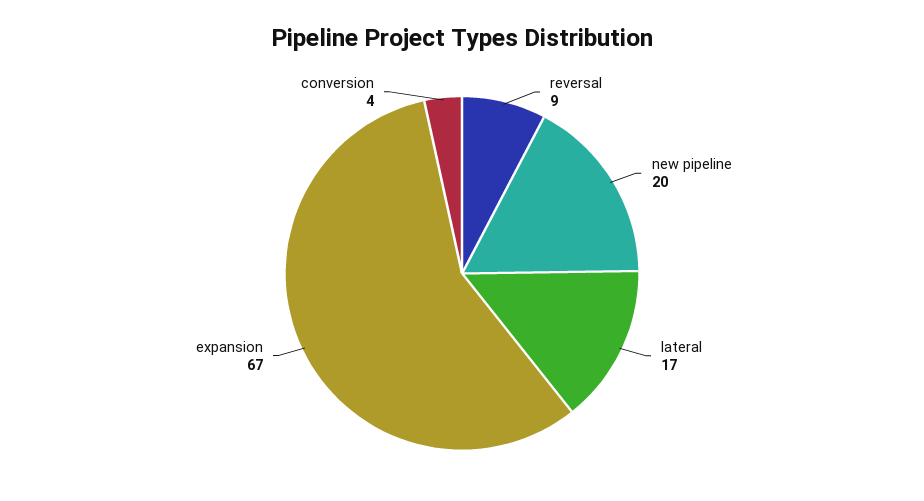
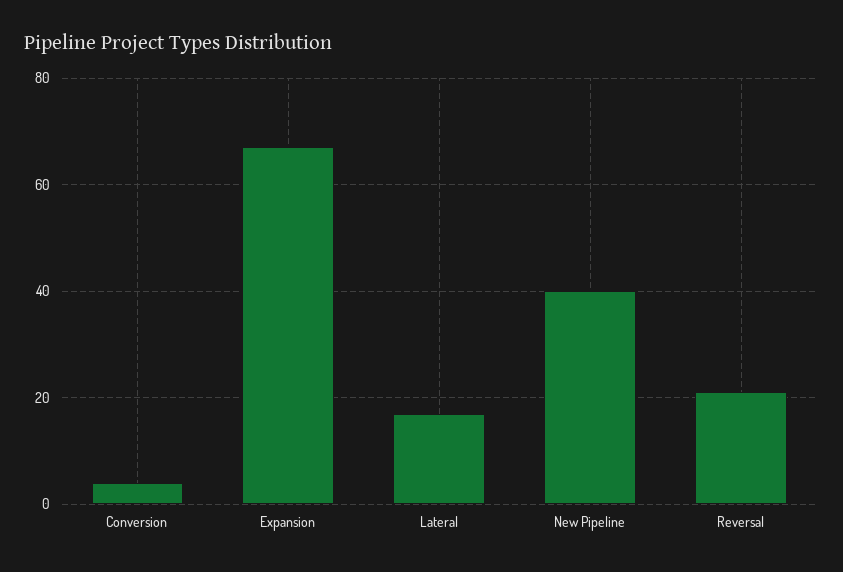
reversal: 9 -> 20
new pipeline: 20 -> 40

